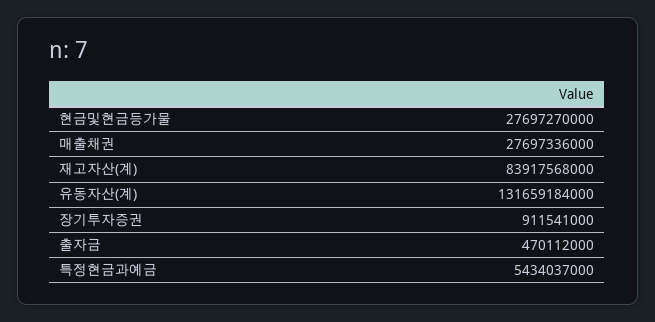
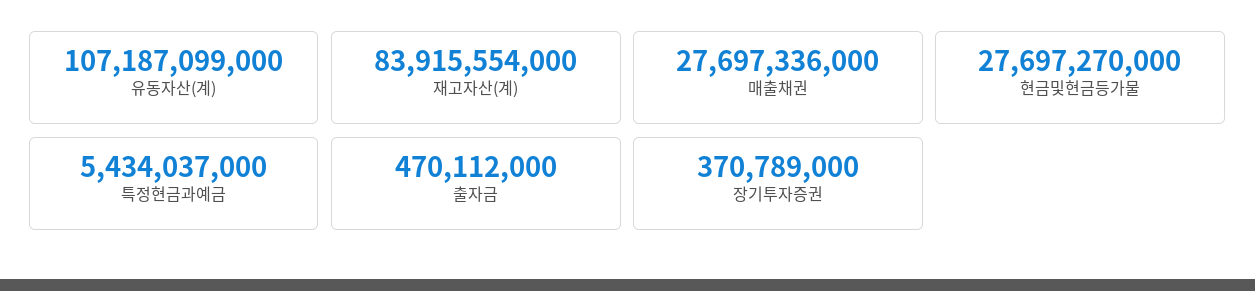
재고자산(계): 83917568000 -> 83915554000
유동자산(계): 131659184000 -> 107187099000
장기투자증권: 911541000 -> 370789000

